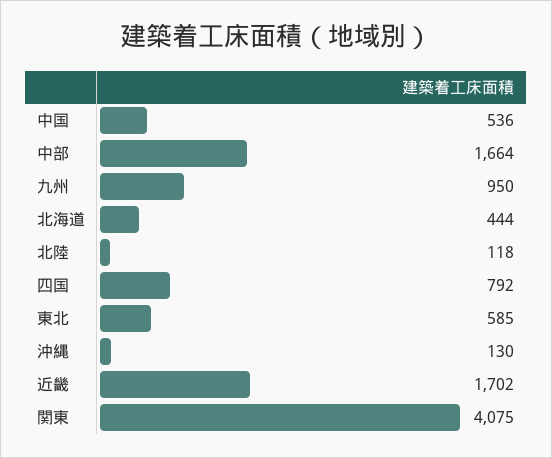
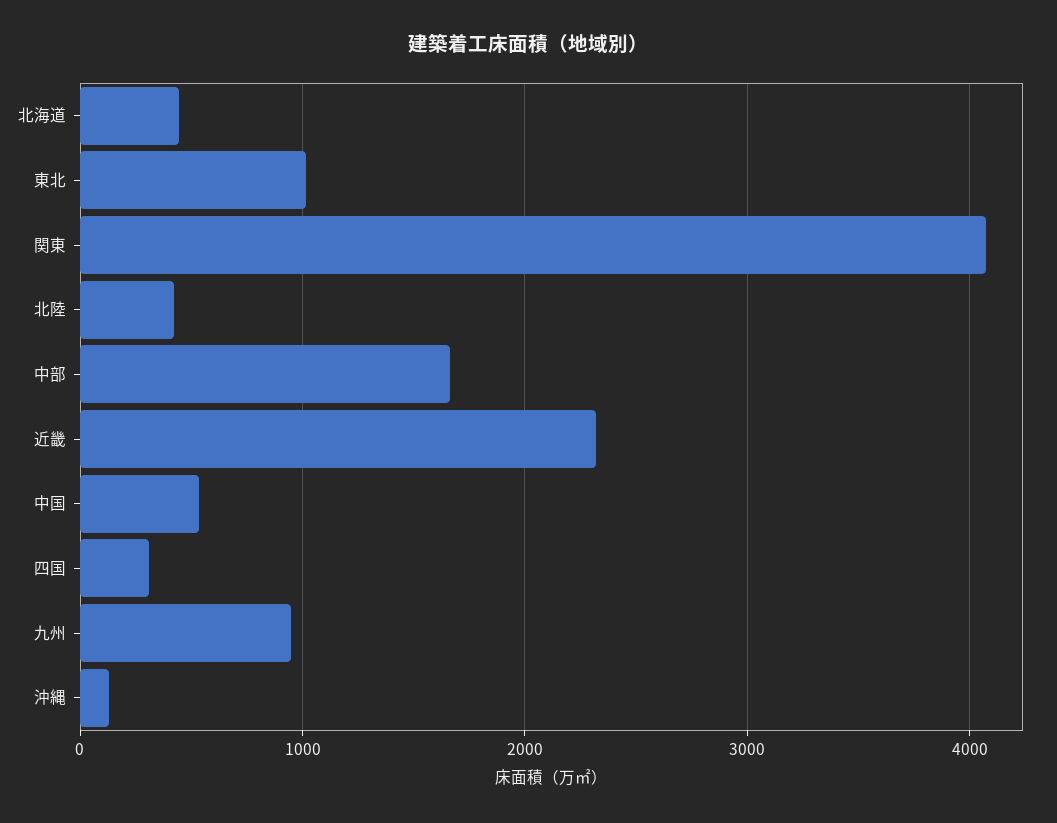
北陸: 118 -> 400
四国: 792 -> 300
東北: 585 -> 1000
近畿: 1702 -> 2300

